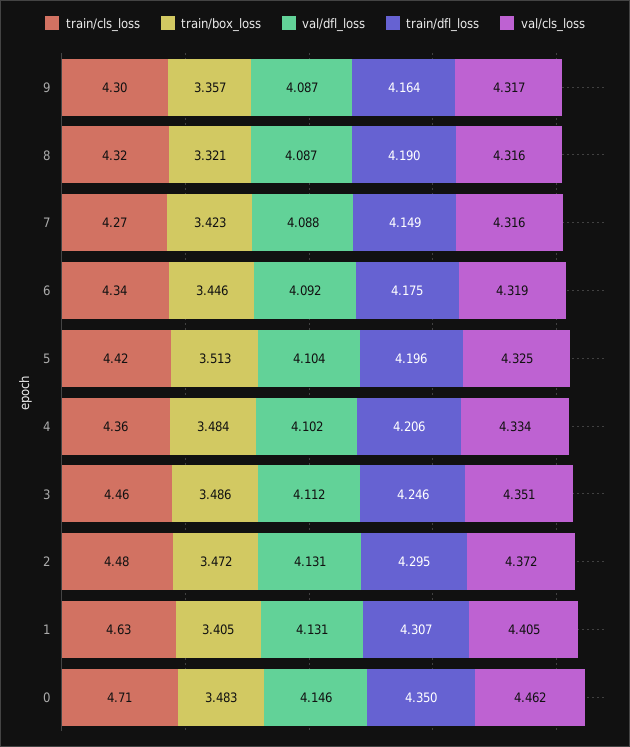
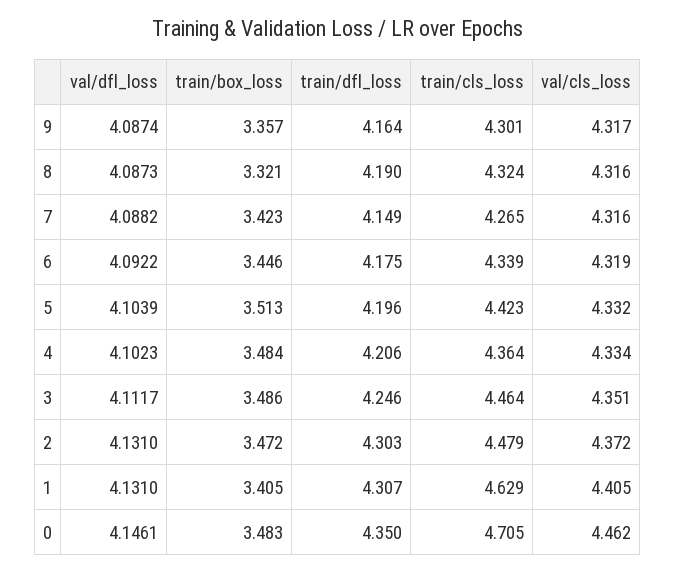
val/cls_loss, 5: 4.325 -> 4.332
train/dfl_loss, 2: 4.295 -> 4.303

